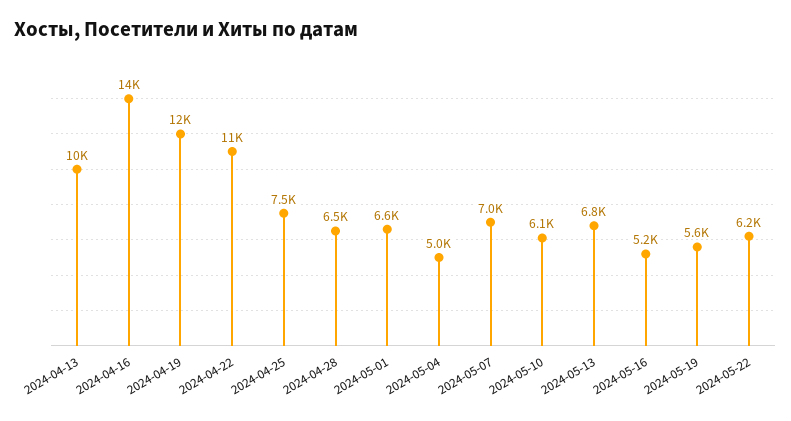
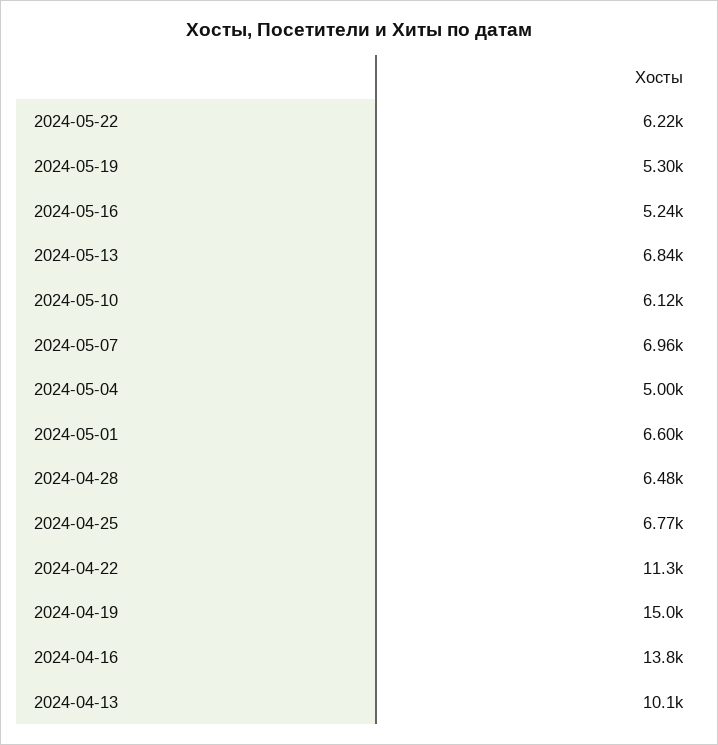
2024-04-19: 12000 -> 15000
2024-04-25: 7500 -> 6770
2024-05-19: 5600 -> 5300

